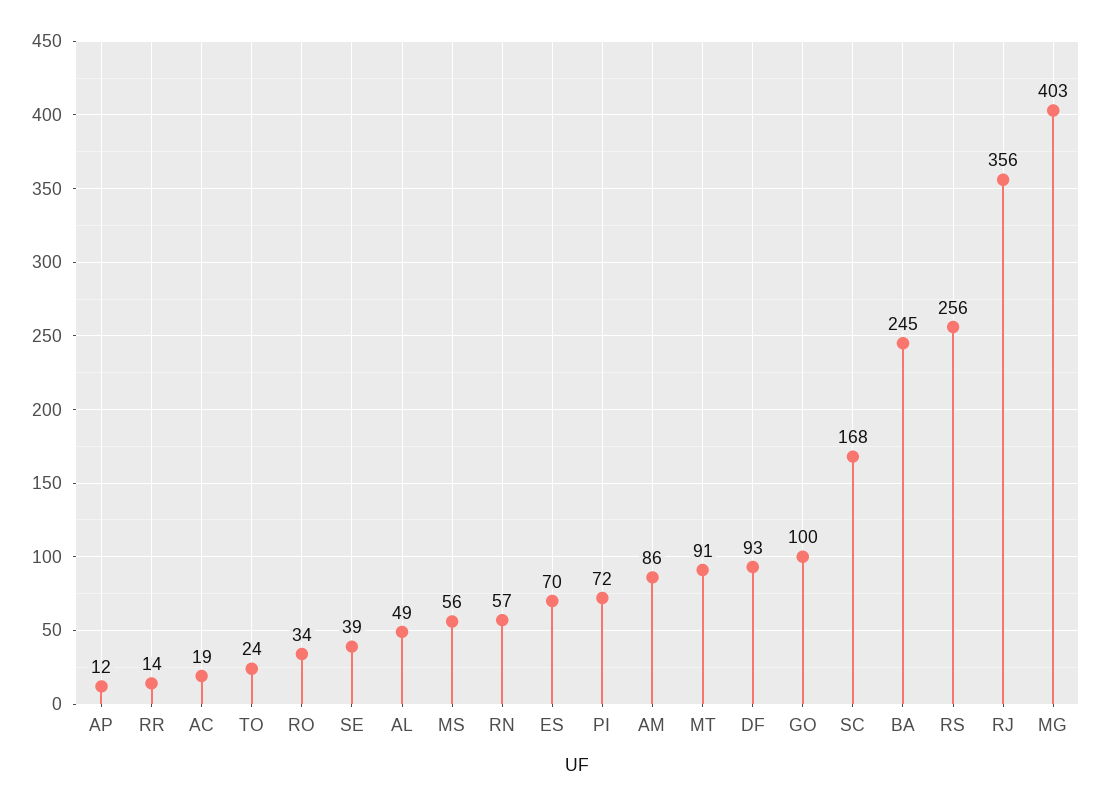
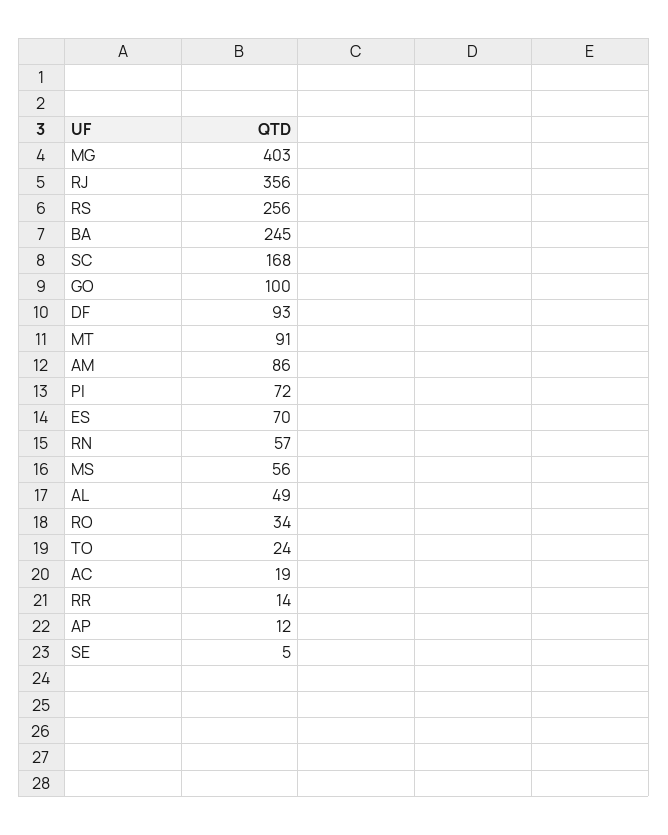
SE: 39 -> 5

